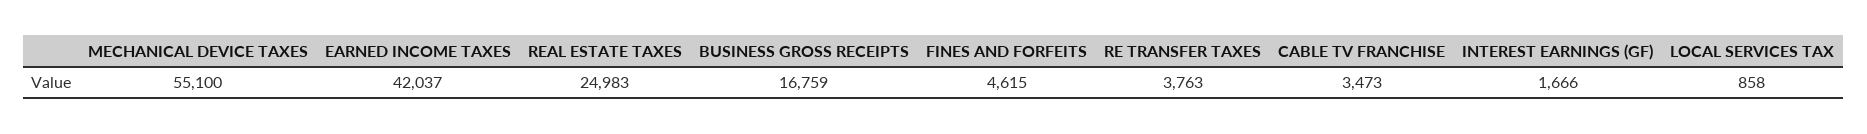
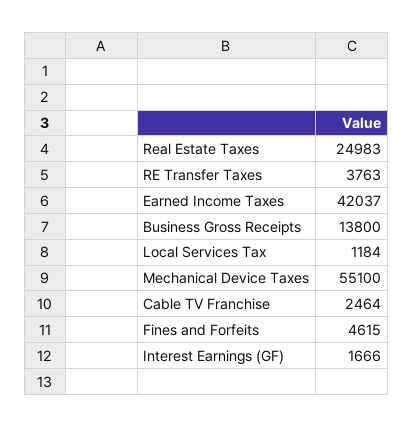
BUSINESS GROSS RECEIPTS: 16759 -> 13800
CABLE TV FRANCHISE: 3473 -> 2464
LOCAL SERVICES TAX: 858 -> 1184

